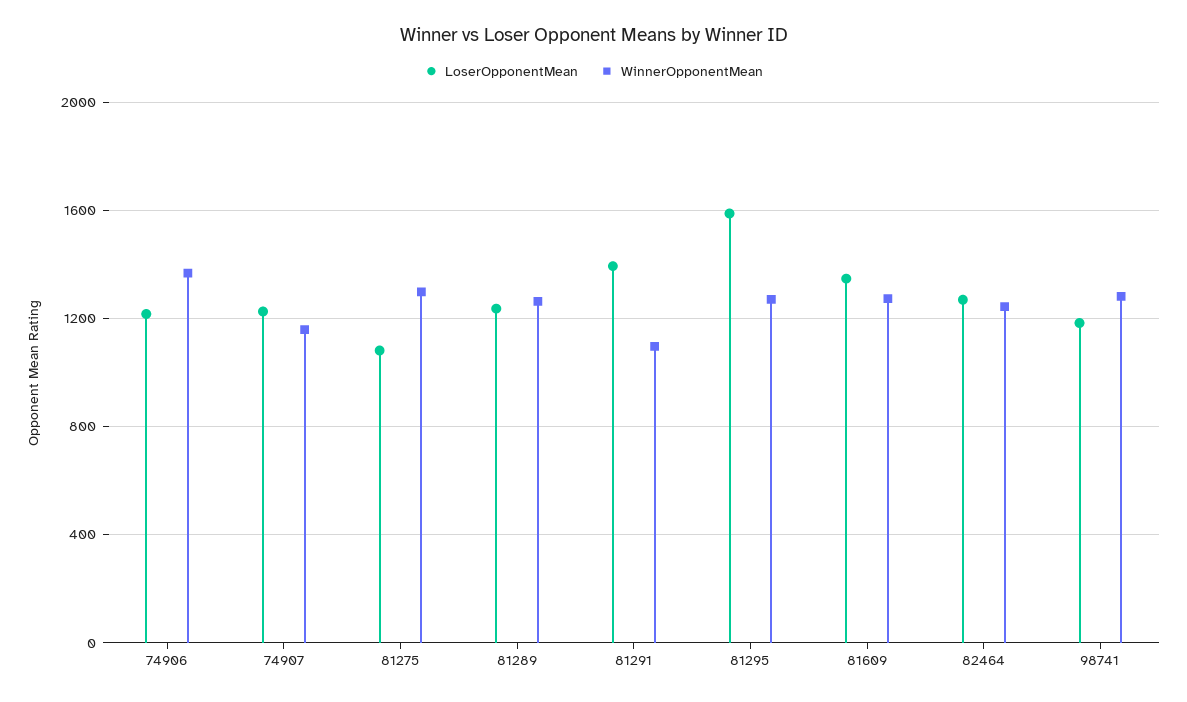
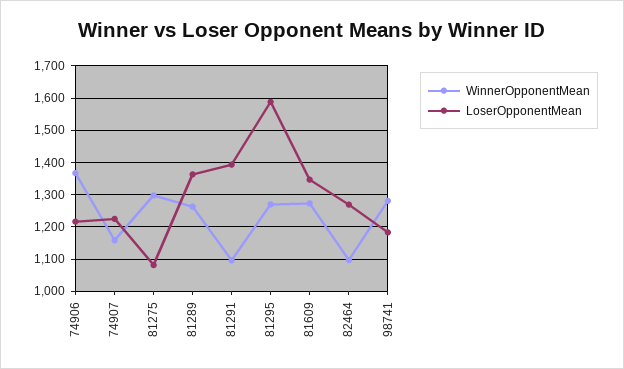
LoserOpponentMean, 81289: 1250 -> 1360
WinnerOpponentMean, 82464: 1250 -> 1100

